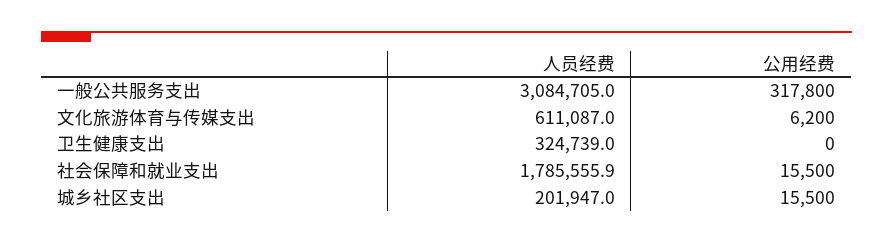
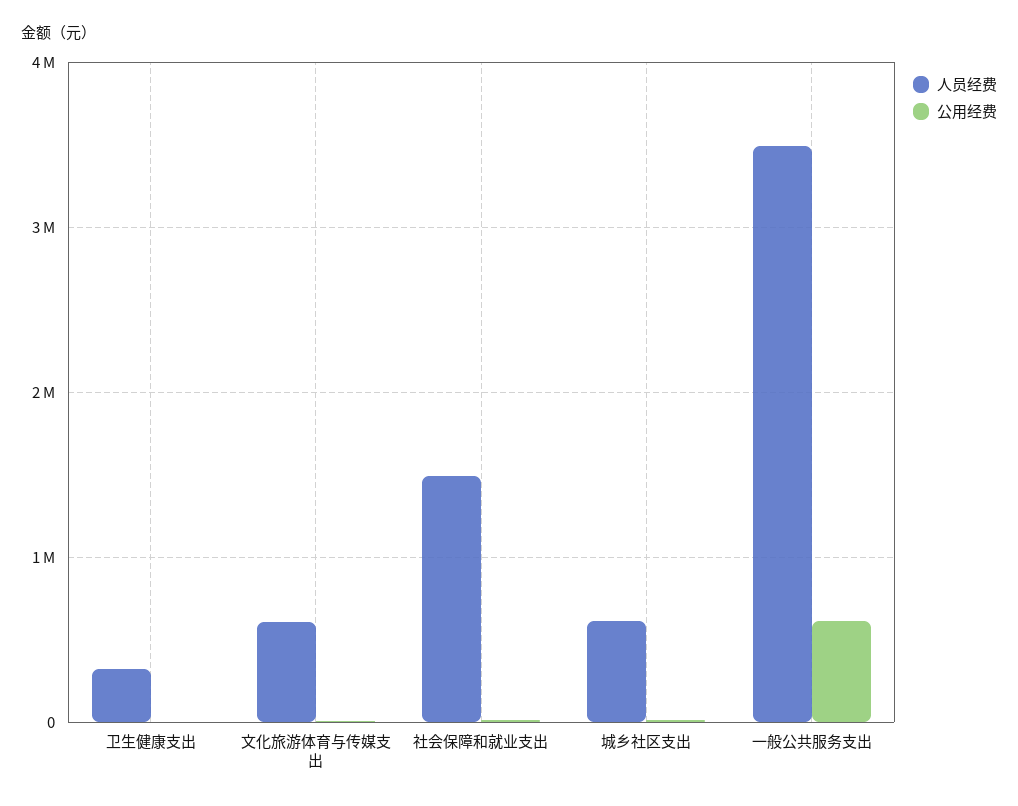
人员经费, 一般公共服务支出: 3084705 -> 3500000
公用经费, 一般公共服务支出: 317800 -> 600000
人员经费, 社会保障和就业支出: 1785555.9 -> 1500000
人员经费, 城乡社区支出: 201947 -> 600000

